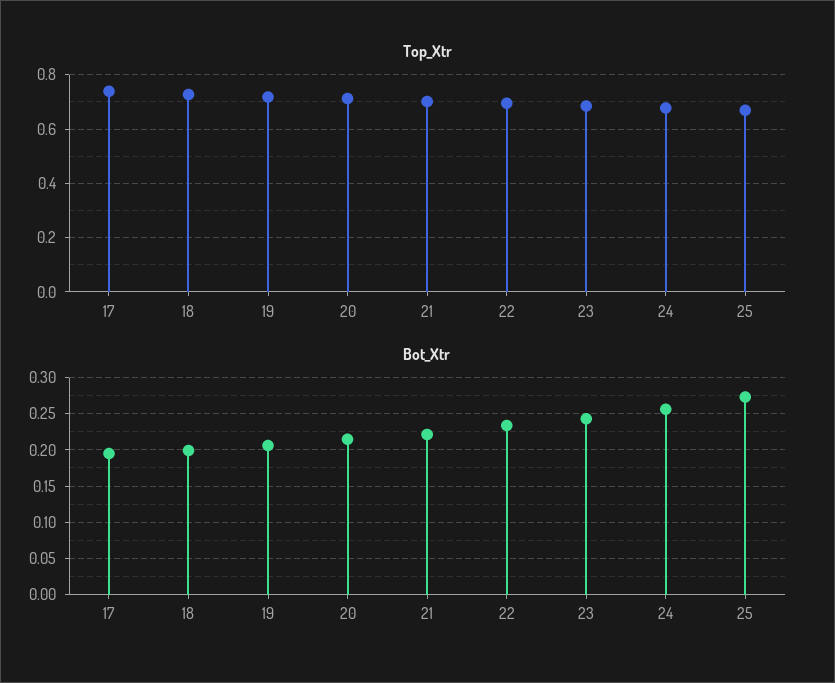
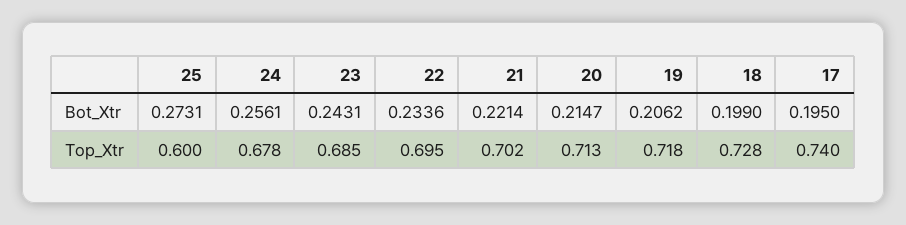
Top_Xtr, 25: 0.675 -> 0.6

